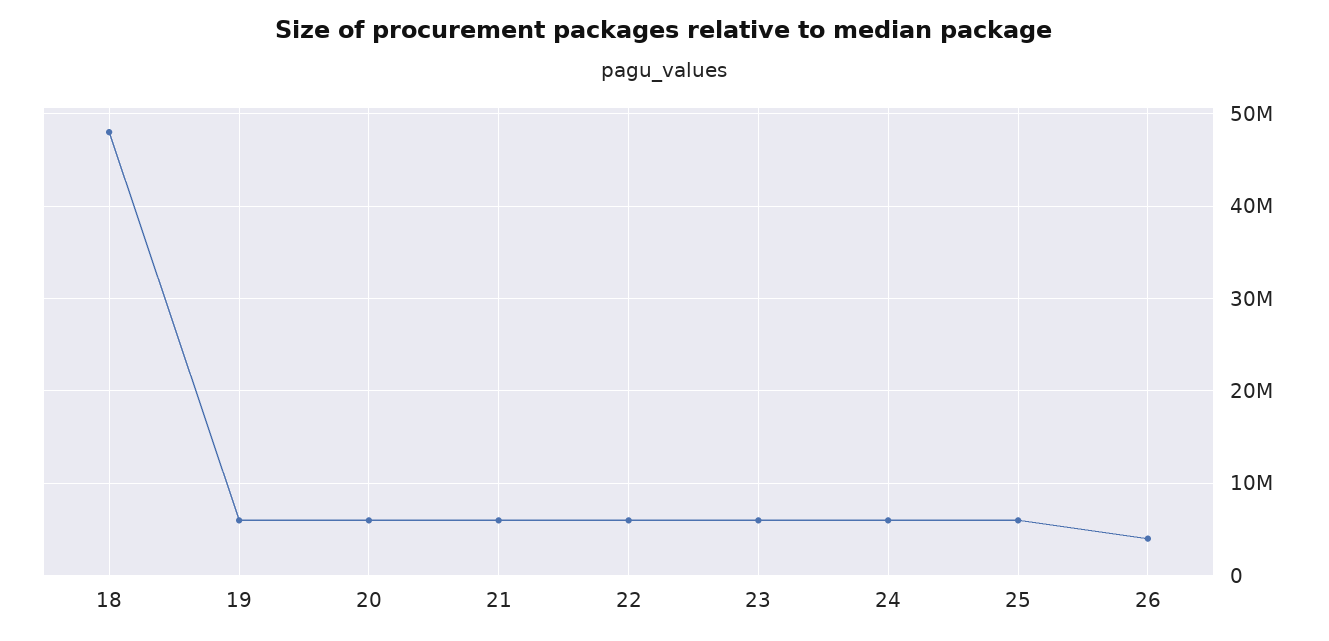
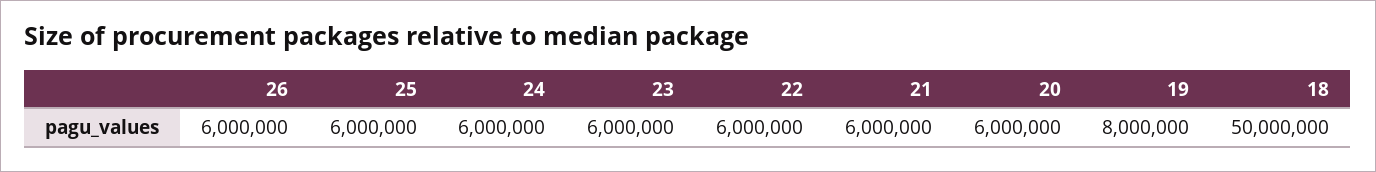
18: 48000000 -> 50000000
19: 6000000 -> 8000000
26: 4000000 -> 6000000

